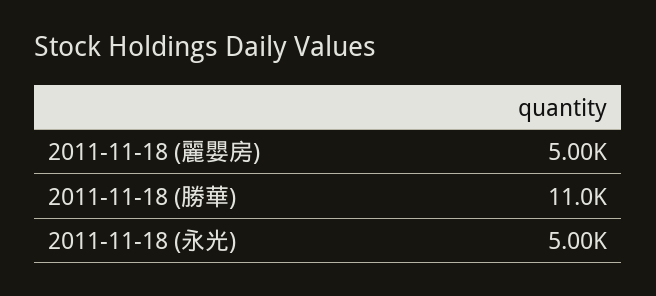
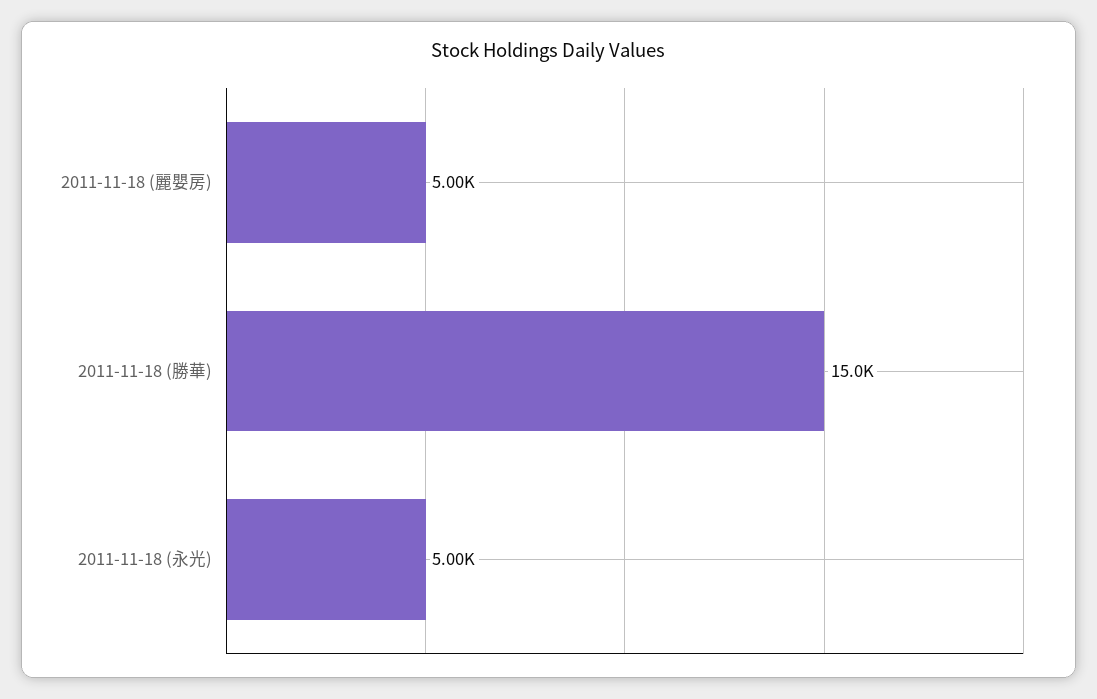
2011-11-18 (勝華): 11000 -> 15000

